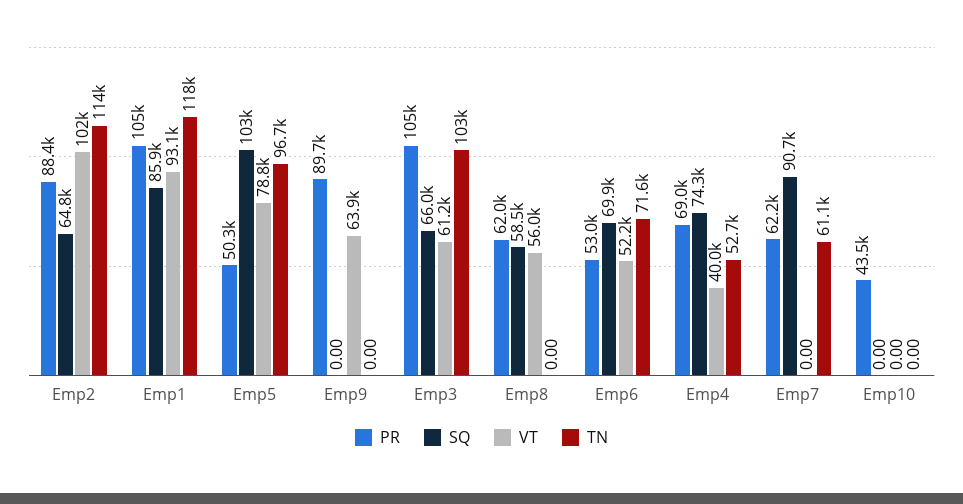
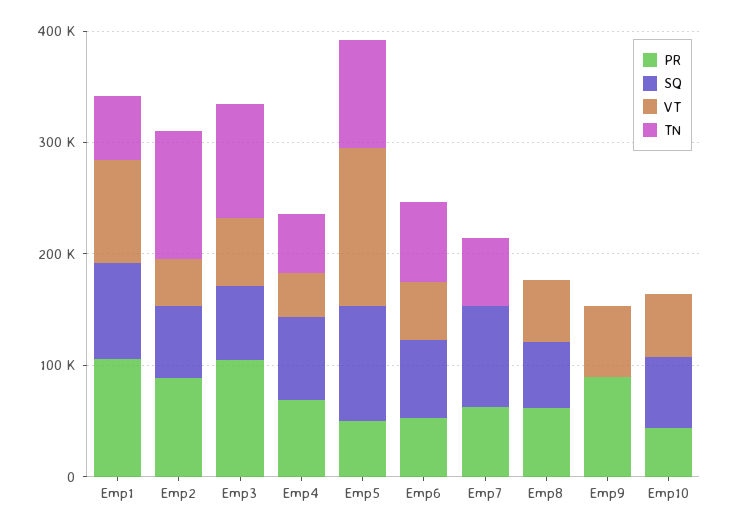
VT, Emp2: 102000 -> 40000
TN, Emp1: 118000 -> 60000
VT, Emp5: 78800 -> 140000
SQ, Emp10: 0 -> 60000
VT, Emp10: 0 -> 60000

